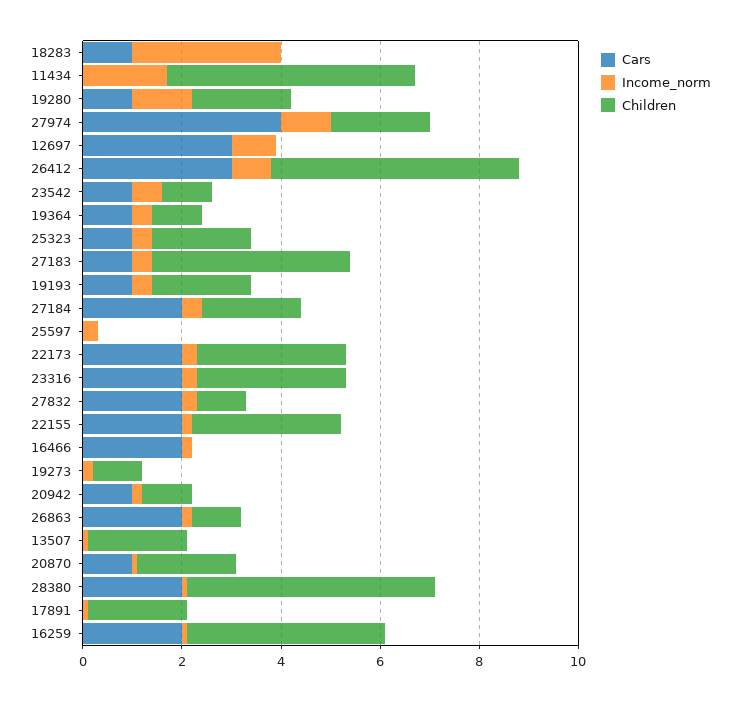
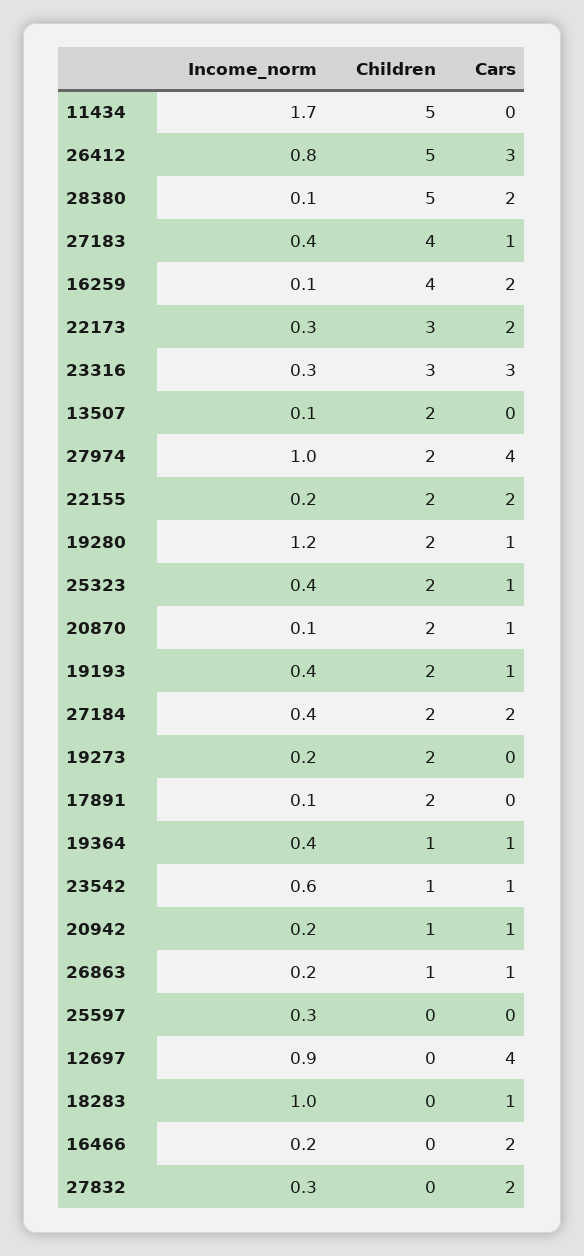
Income_norm, 18283: 3 -> 1
Cars, 12697: 3 -> 4
Cars, 23316: 2 -> 3
Children, 27832: 1 -> 0
Children, 22155: 3 -> 2
Children, 19273: 1 -> 2
Cars, 26863: 2 -> 1

